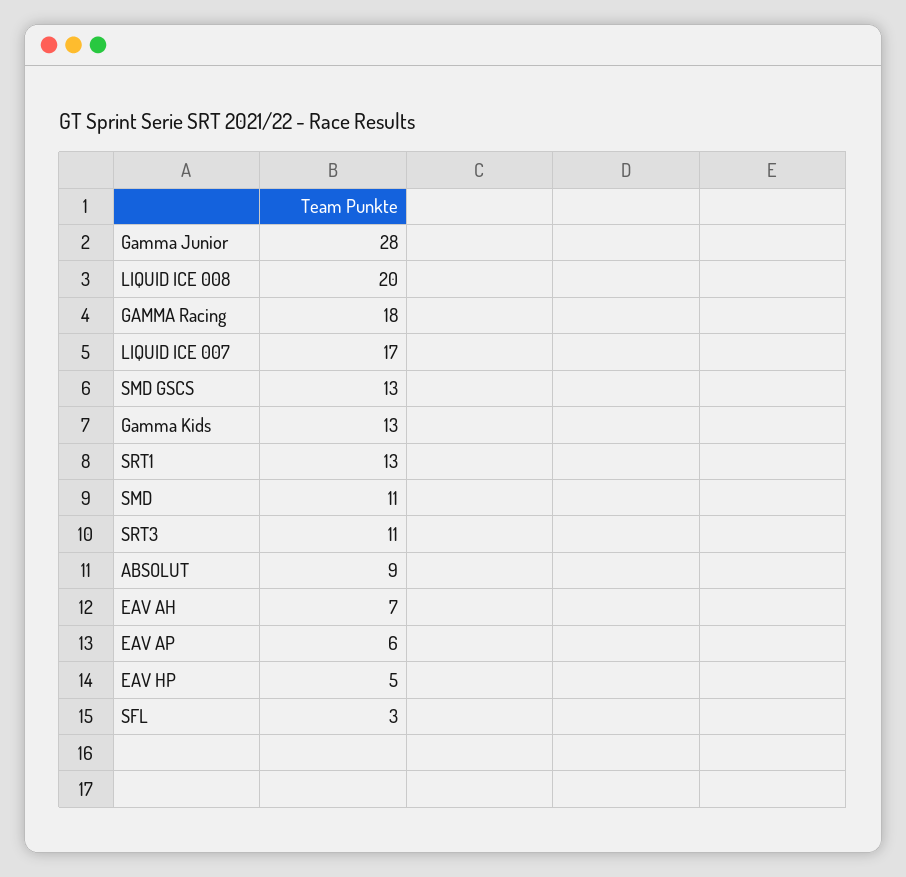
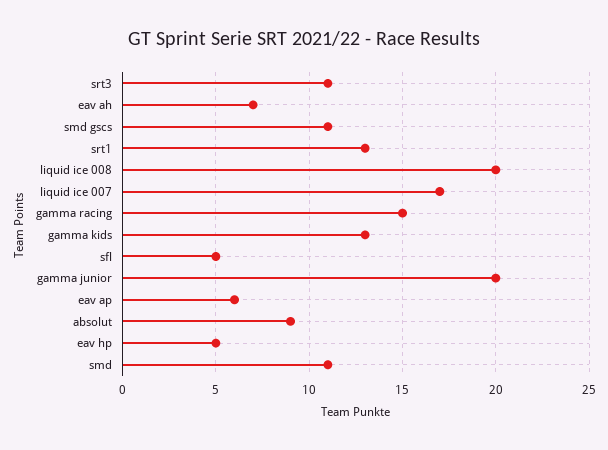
Gamma Junior: 28 -> 20
GAMMA Racing: 18 -> 15
SMD GSCS: 13 -> 11
SFL: 3 -> 5

